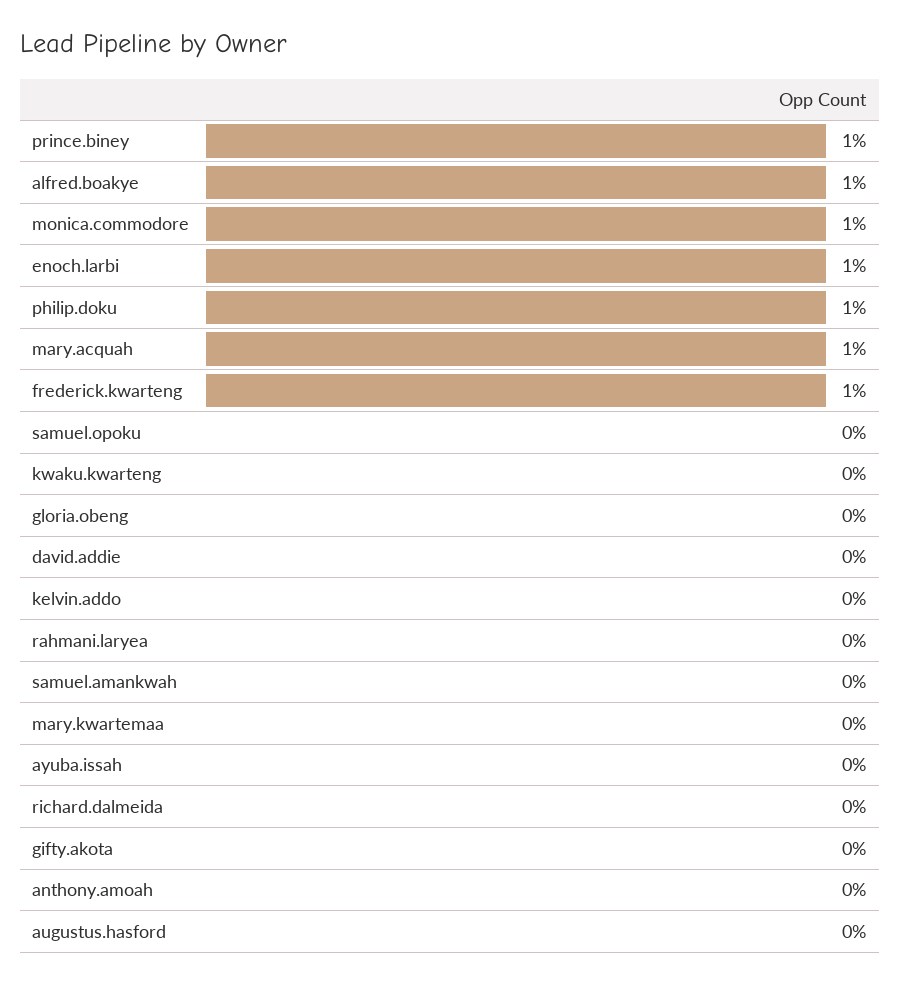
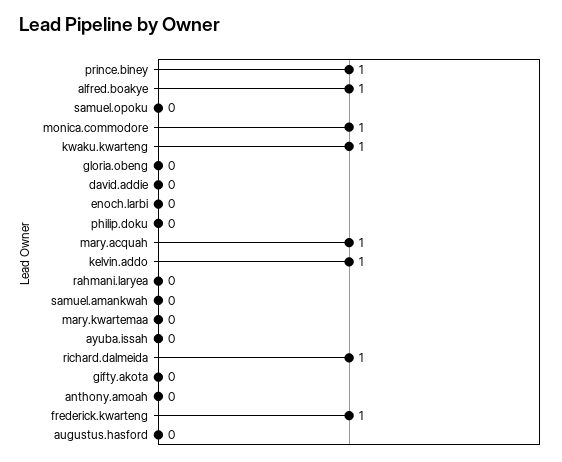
enoch.larbi: 1 -> 0
philip.doku: 1 -> 0
kwaku.kwarteng: 0 -> 1
kelvin.addo: 0 -> 1
richard.dalmeida: 0 -> 1

